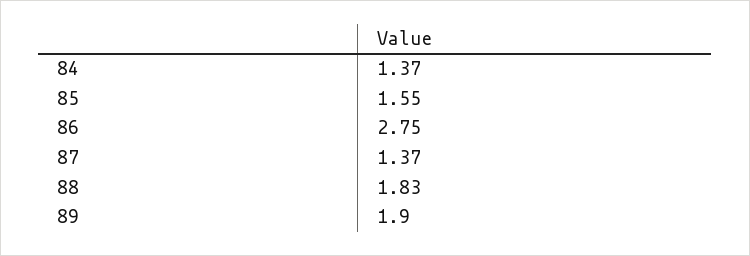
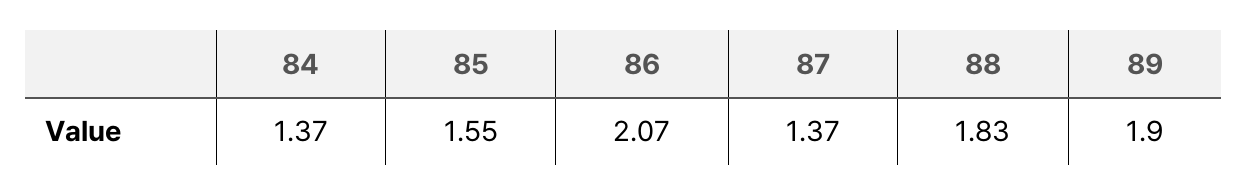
86: 2.75 -> 2.07

